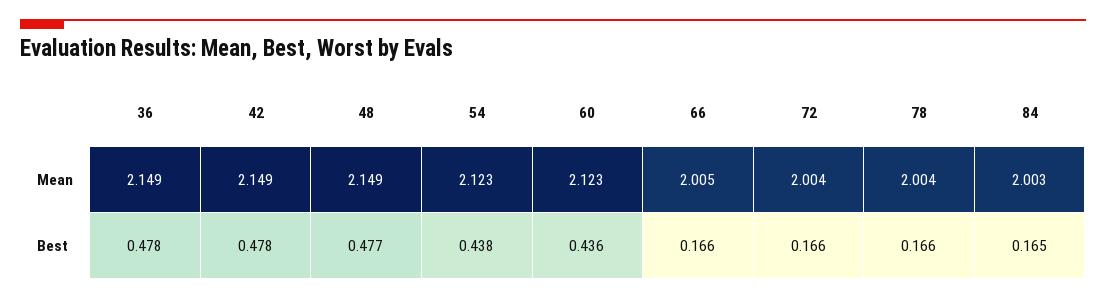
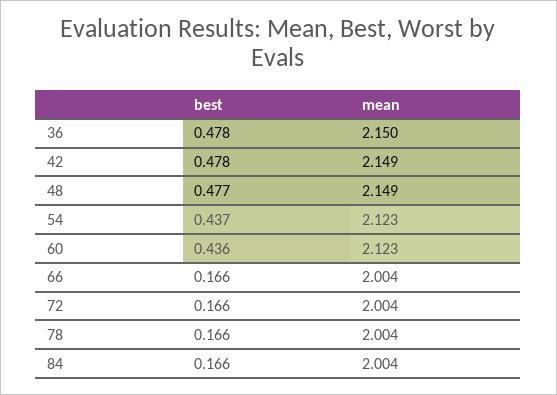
36, Mean: 2.149 -> 2.15
66, Mean: 2.005 -> 2.004
84, Mean: 2.003 -> 2.004
54, Best: 0.438 -> 0.437
84, Best: 0.165 -> 0.166

